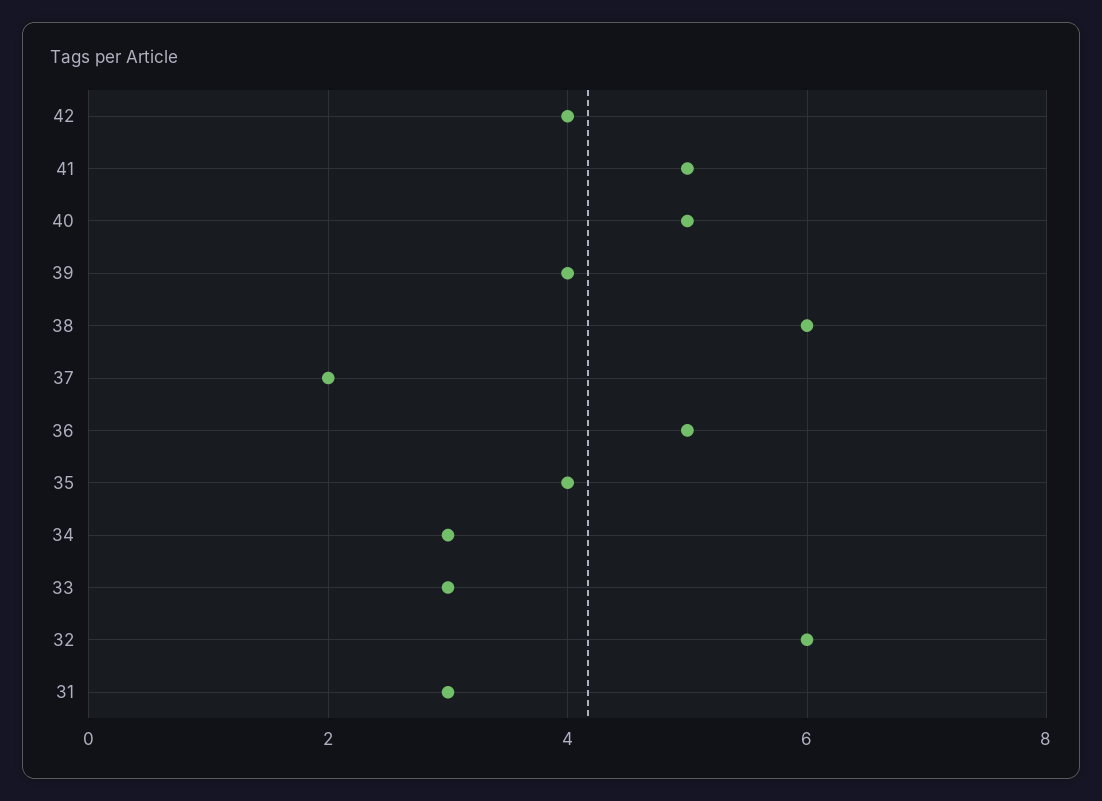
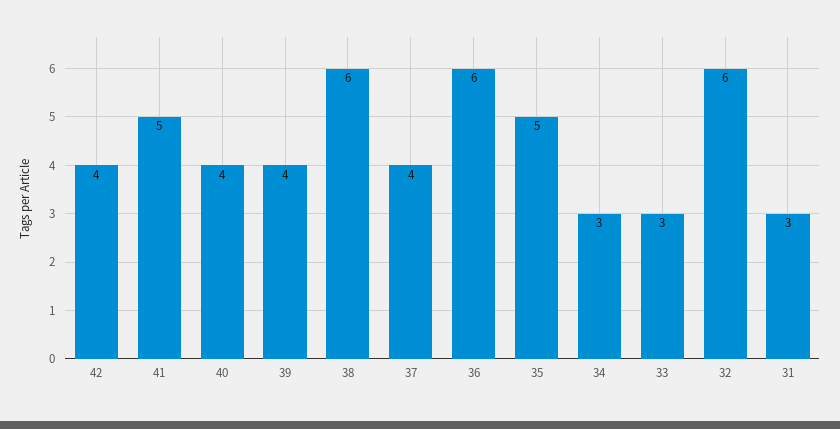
40: 5 -> 4
37: 2 -> 4
36: 5 -> 6
35: 4 -> 5

